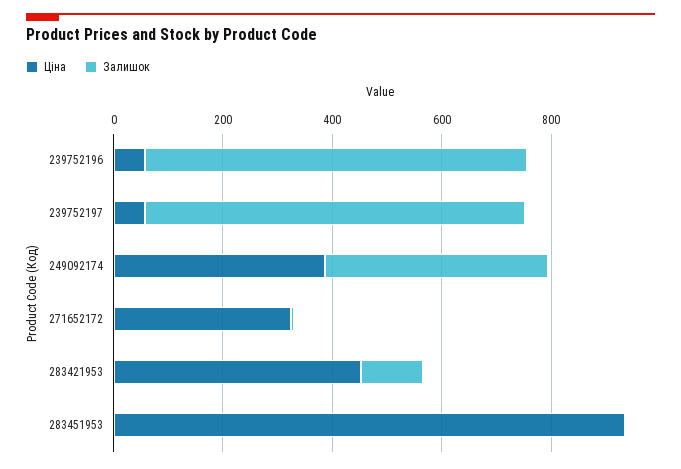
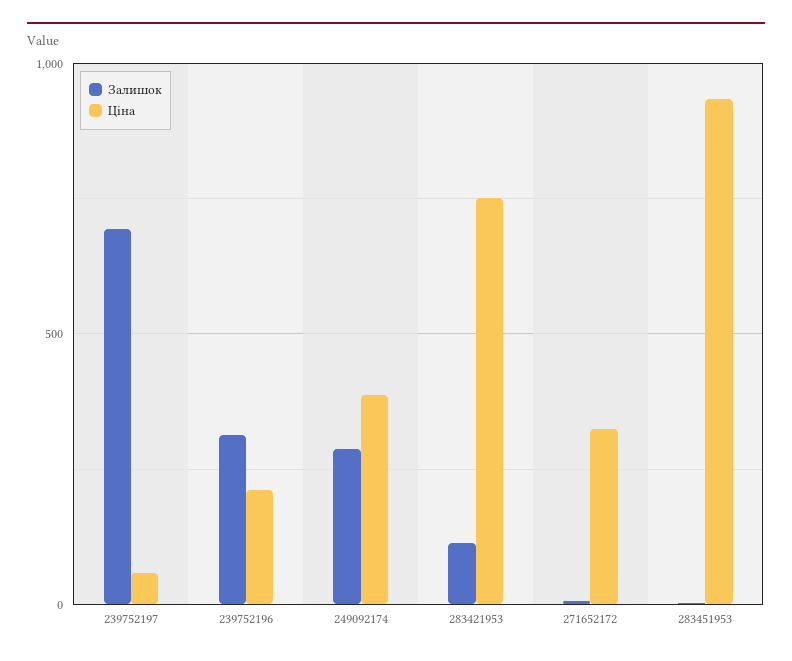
Ціна, 239752196: 50 -> 200
Залишок, 239752196: 700 -> 300
Залишок, 249092174: 400 -> 300
Ціна, 283421953: 450 -> 750

